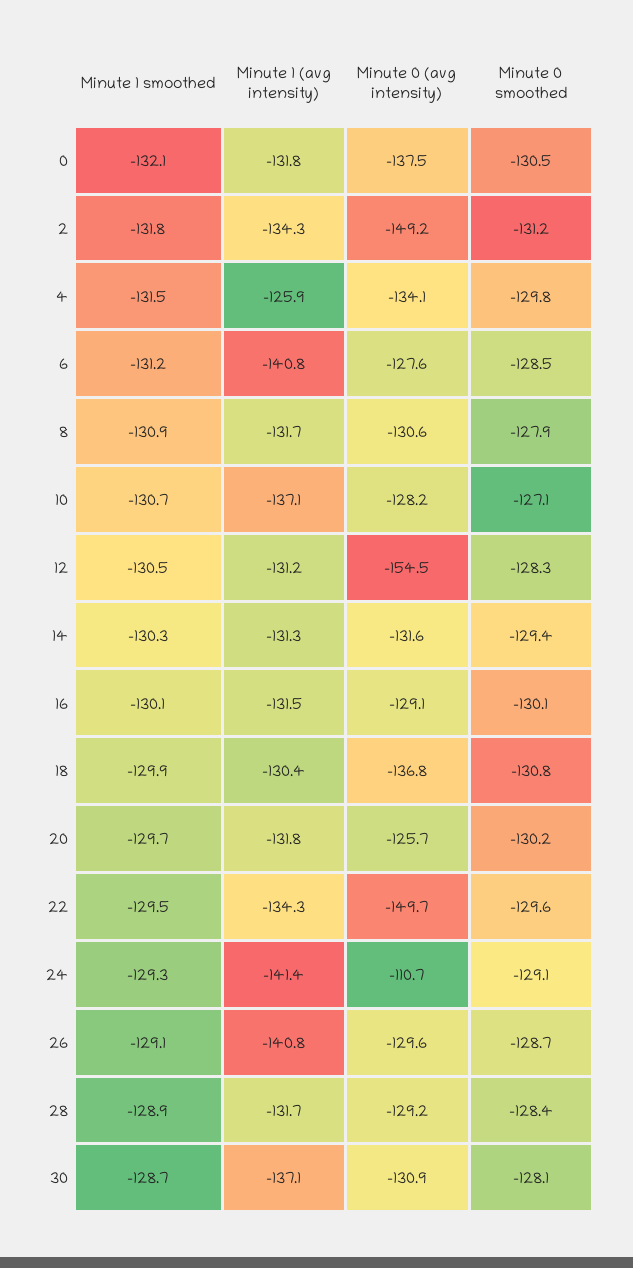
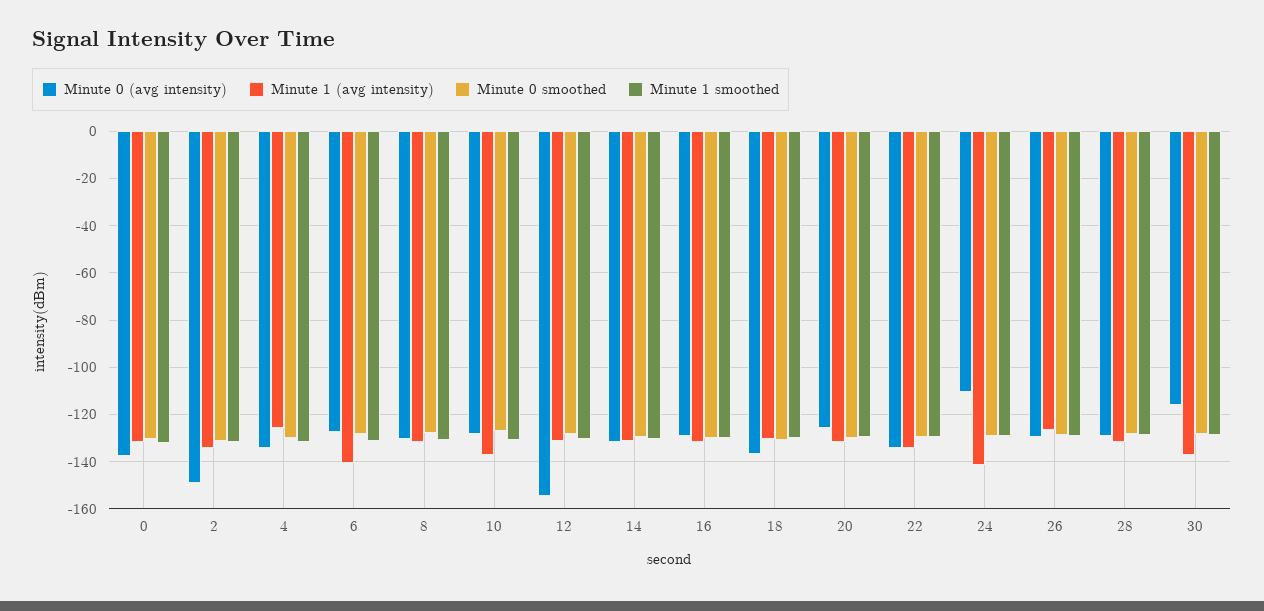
Minute 0 (avg intensity), 22: -149.7 -> -135
Minute 1 (avg intensity), 26: -140.8 -> -125
Minute 0 (avg intensity), 30: -130.9 -> -115

